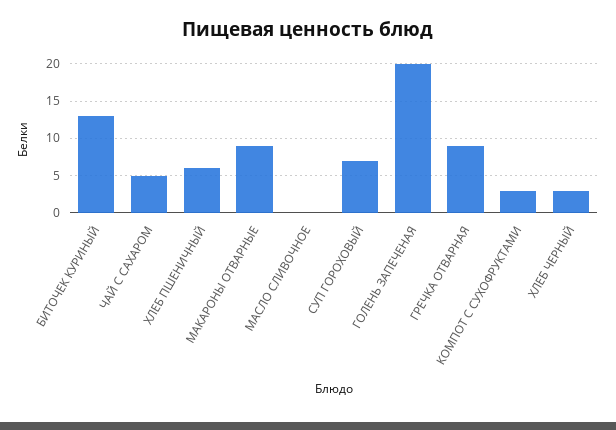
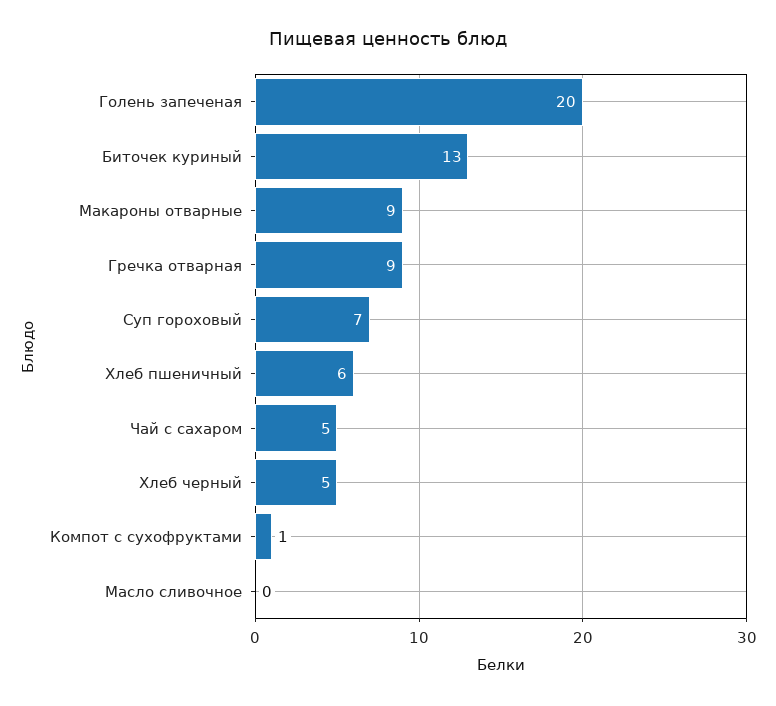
КОМПОТ С СУХОФРУКТАМИ: 3 -> 1
ХЛЕБ ЧЕРНЫЙ: 3 -> 5

